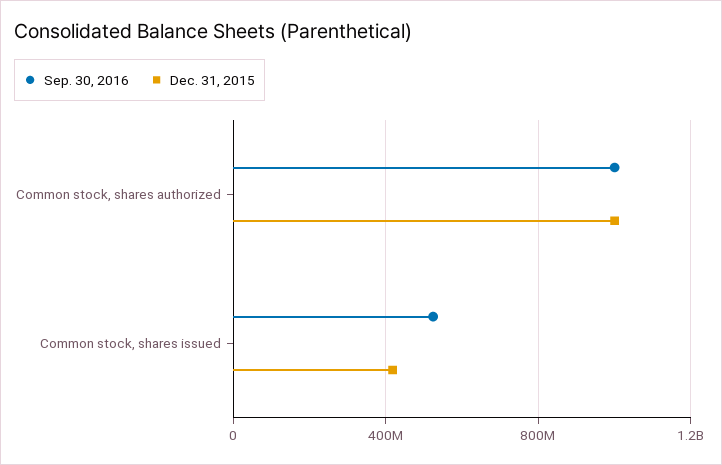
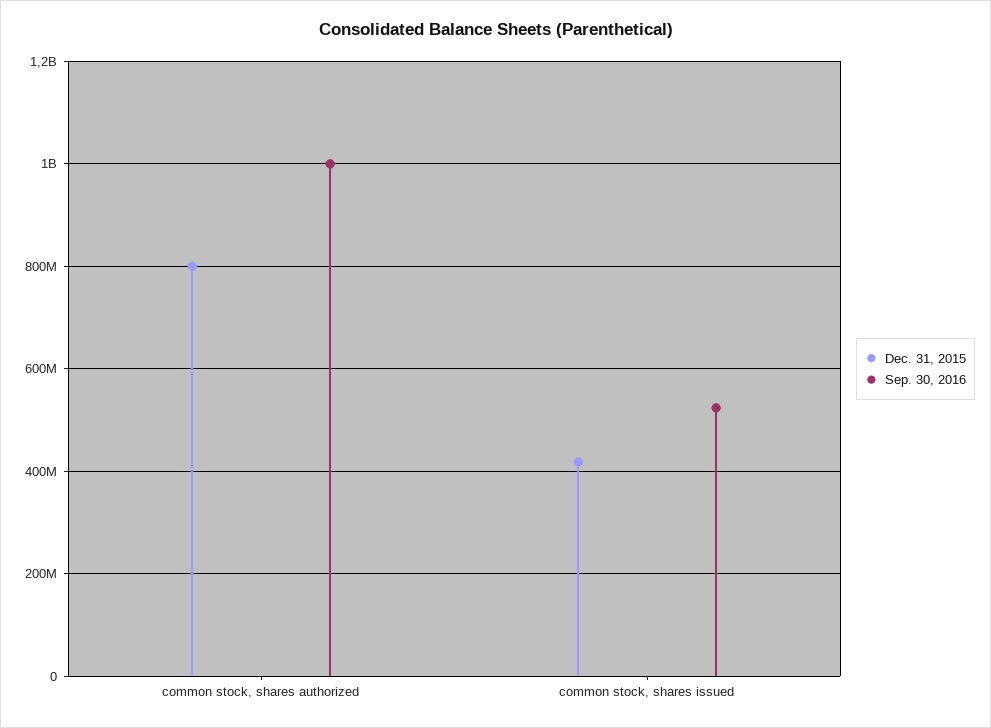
Dec. 31, 2015, Common stock, shares authorized: 1000000000 -> 800000000

